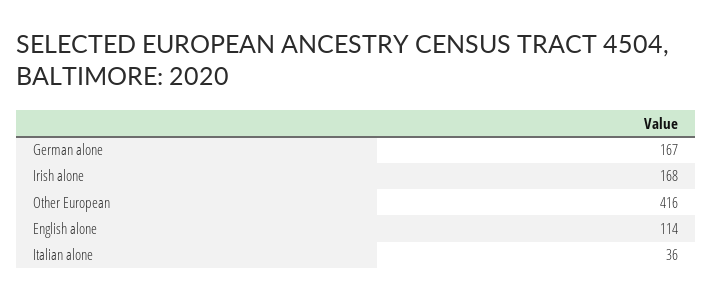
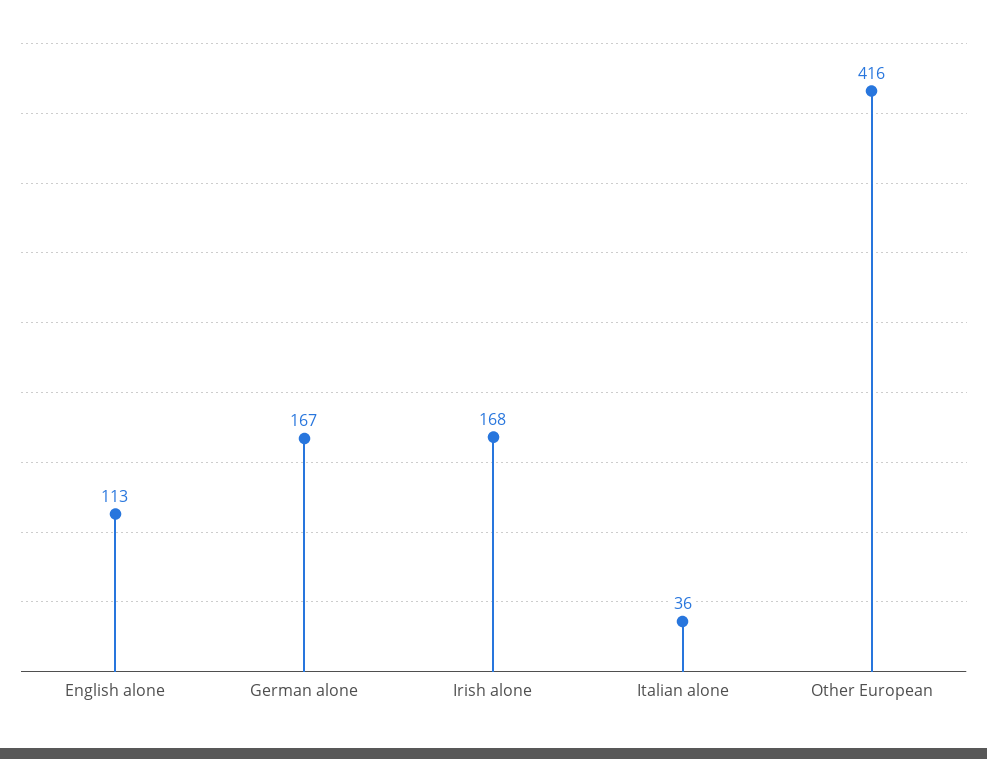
English alone: 114 -> 113

